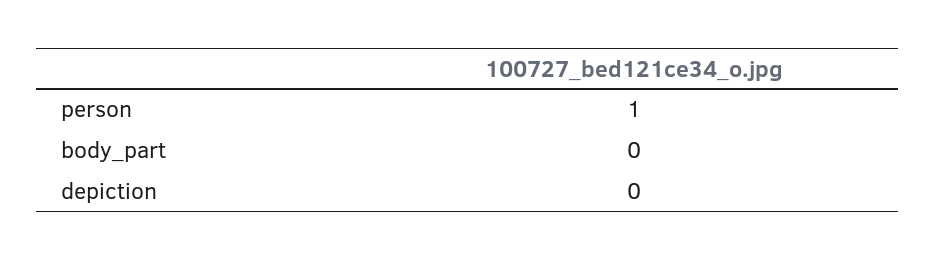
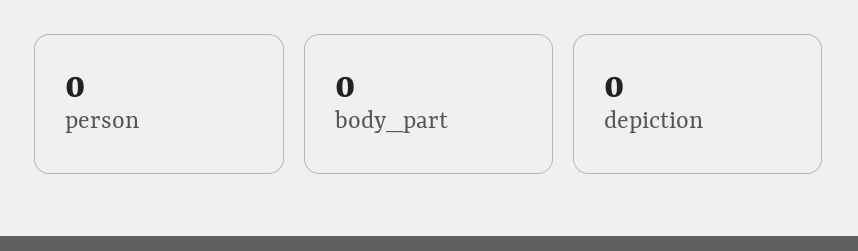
person: 1 -> 0

